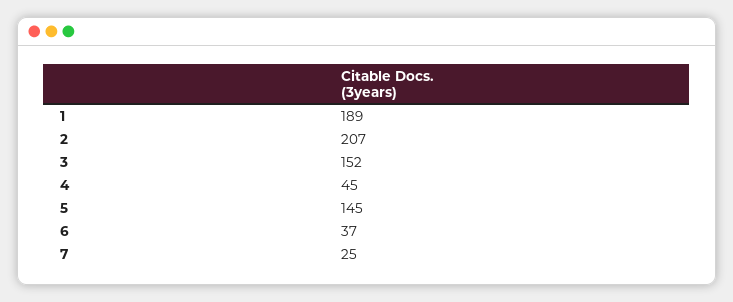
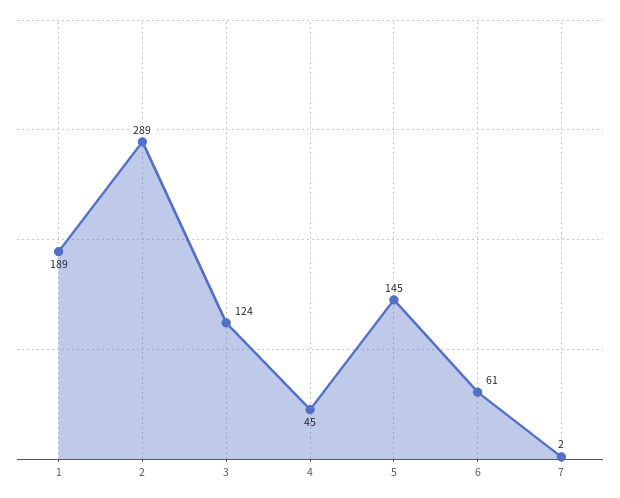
2: 207 -> 289
3: 152 -> 124
6: 37 -> 61
7: 25 -> 2

